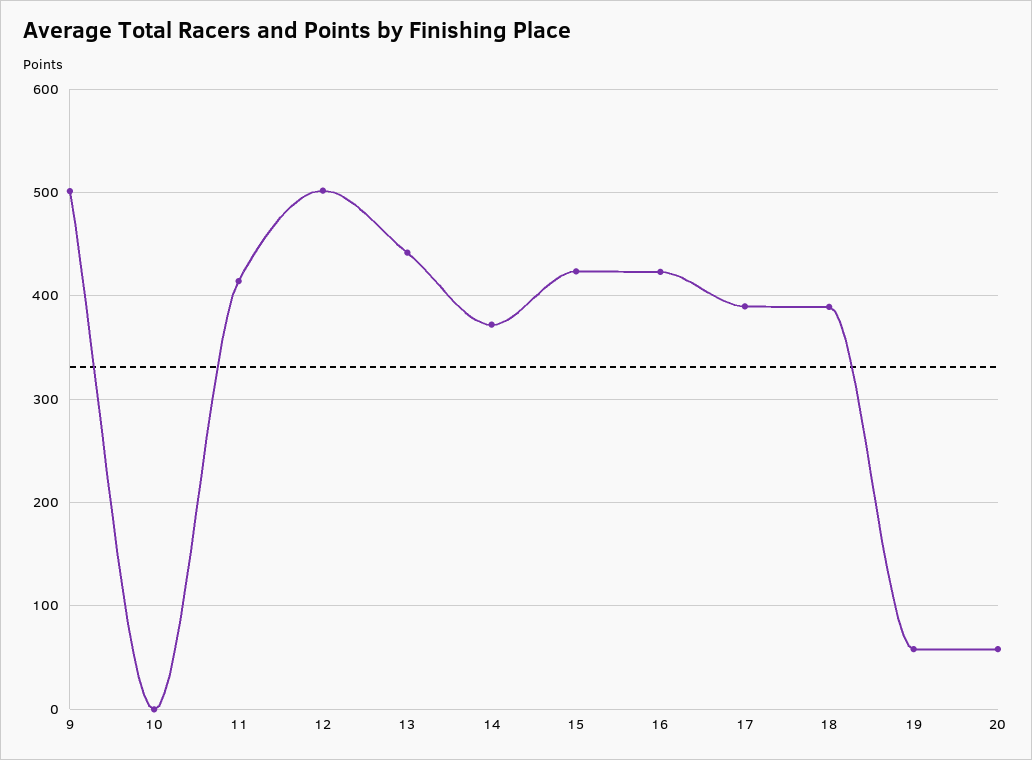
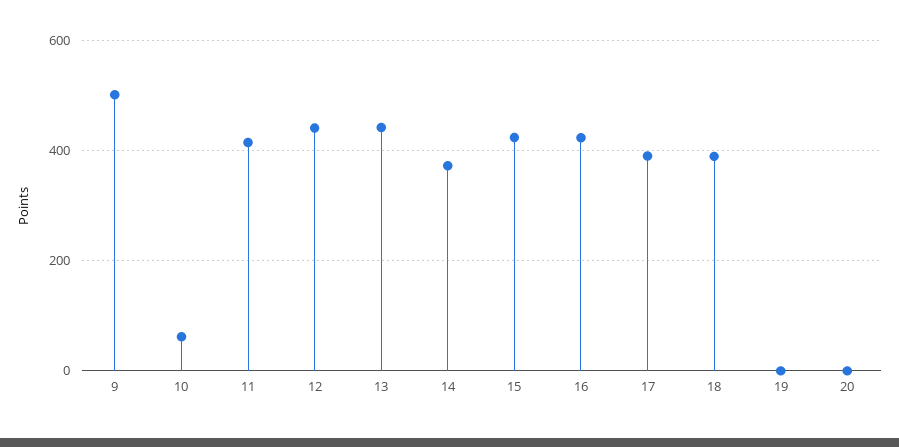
10: 0 -> 60
12: 500 -> 440
19: 60 -> 0
20: 60 -> 0

